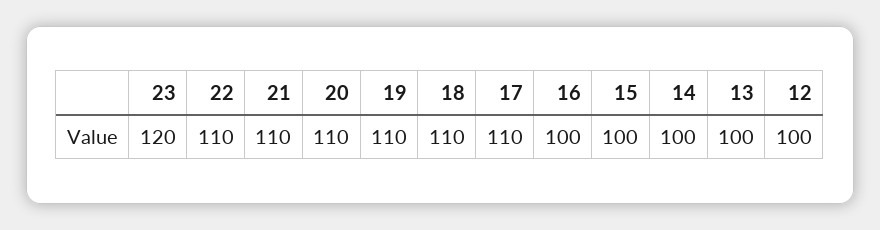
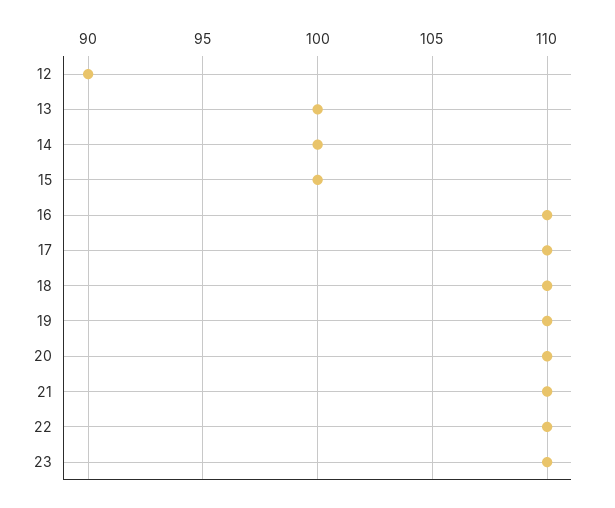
23: 120 -> 110
16: 100 -> 110
12: 100 -> 90

